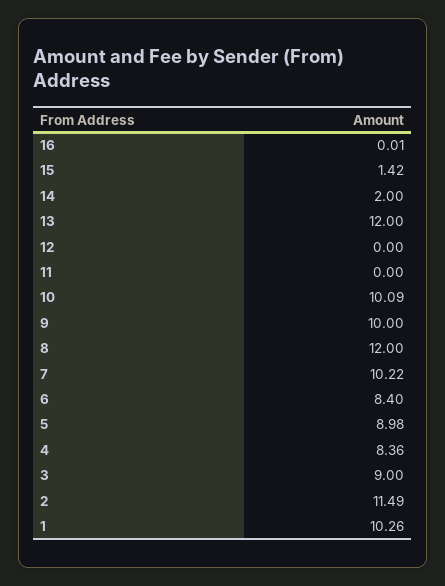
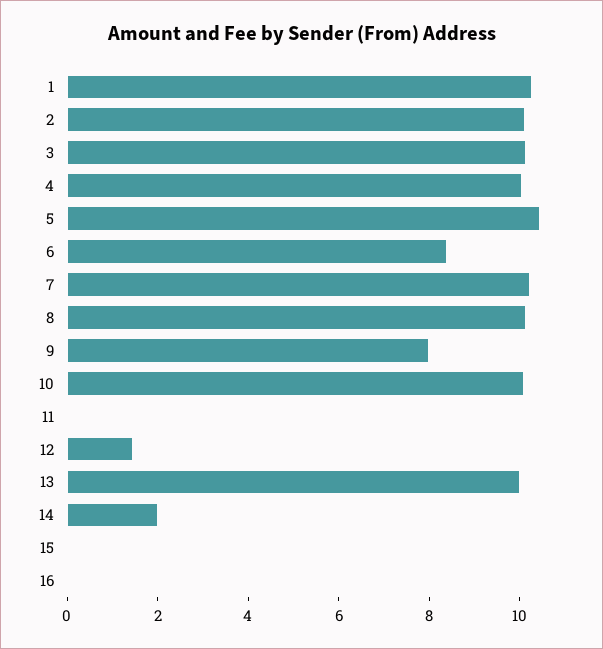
15: 1.42 -> 0
13: 12 -> 10
12: 0 -> 1.5
9: 10 -> 8
8: 12 -> 10
5: 8.98 -> 10.5
4: 8.36 -> 10
3: 9 -> 10
2: 11.49 -> 10

